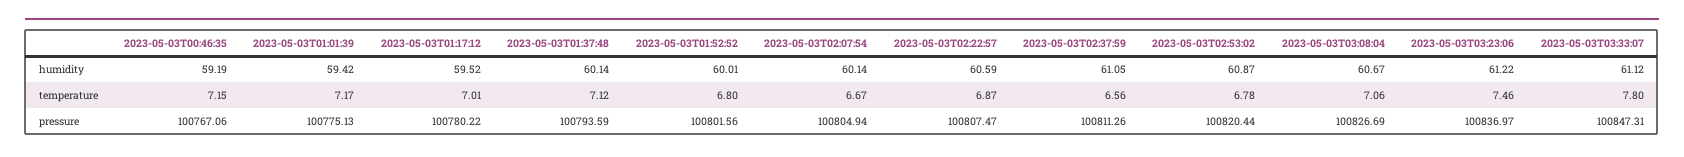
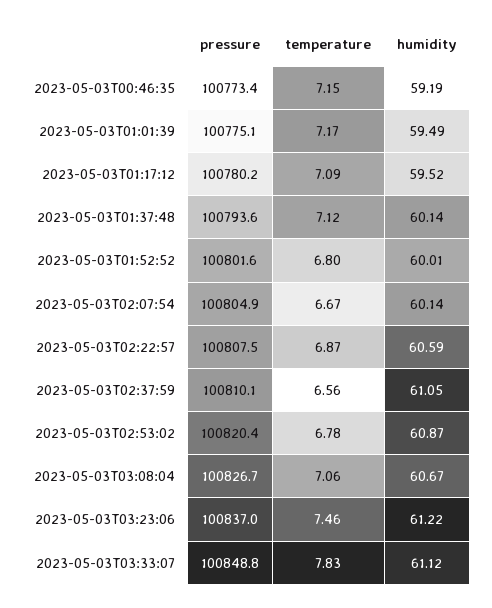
2023-05-03T01:01:39, humidity: 59.42 -> 59.49
2023-05-03T01:17:12, temperature: 7.01 -> 7.09
2023-05-03T03:33:07, temperature: 7.8 -> 7.83
2023-05-03T00:46:35, pressure: 100767.06 -> 100773.4
2023-05-03T02:37:59, pressure: 100811.26 -> 100810.1
2023-05-03T03:33:07, pressure: 100847.31 -> 100848.8

